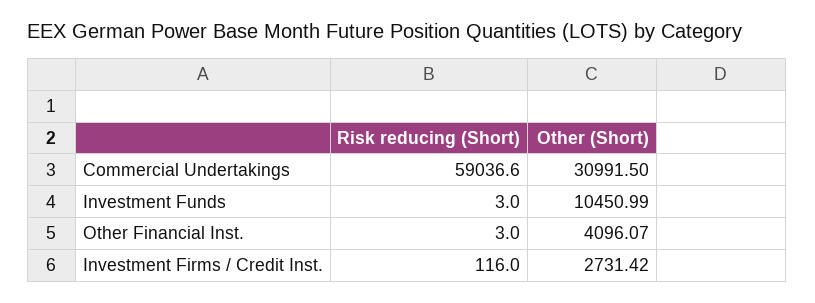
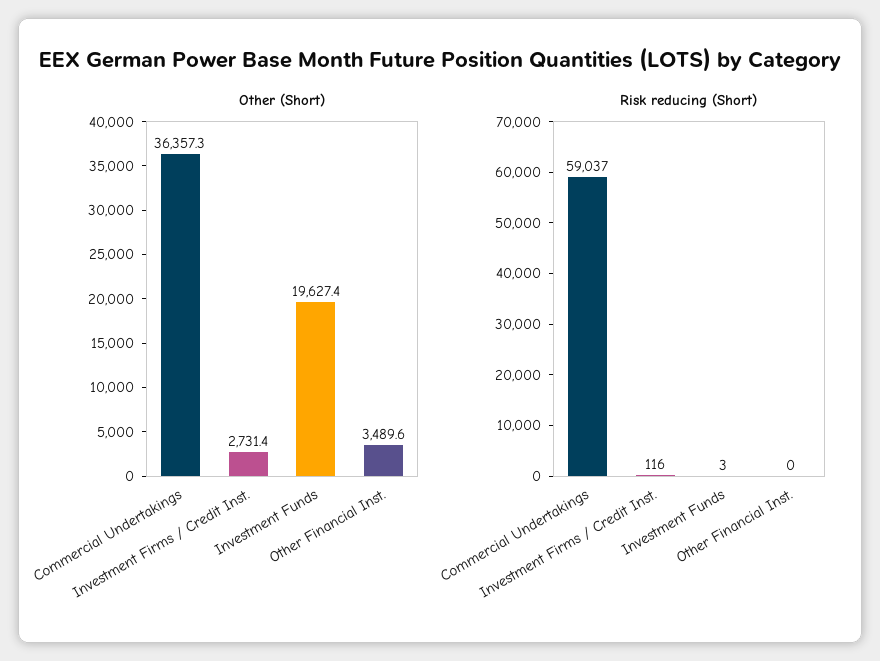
Other (Short), Commercial Undertakings: 30991.5 -> 36357.3
Other (Short), Investment Funds: 10450.99 -> 19627.4
Risk reducing (Short), Other Financial Inst.: 3 -> 0
Other (Short), Other Financial Inst.: 4096.07 -> 3489.6

